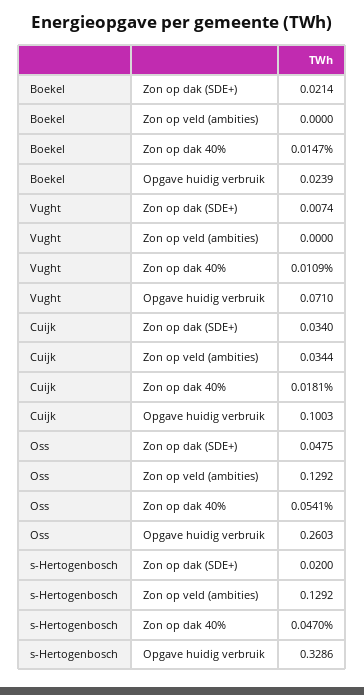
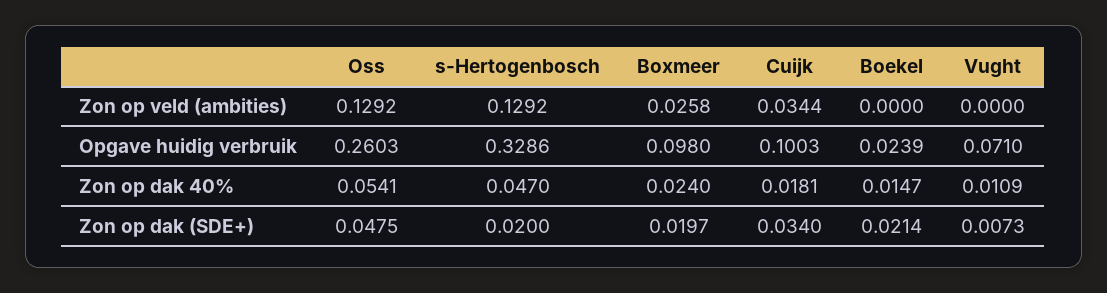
Vught, Zon op dak (SDE+): 0.0074 -> 0.0073
Boxmeer, Zon op veld (ambities): none -> 0.0258
Boxmeer, Opgave huidig verbruik: none -> 0.098
Boxmeer, Zon op dak 40%: none -> 0.024
Boxmeer, Zon op dak (SDE+): none -> 0.0197

